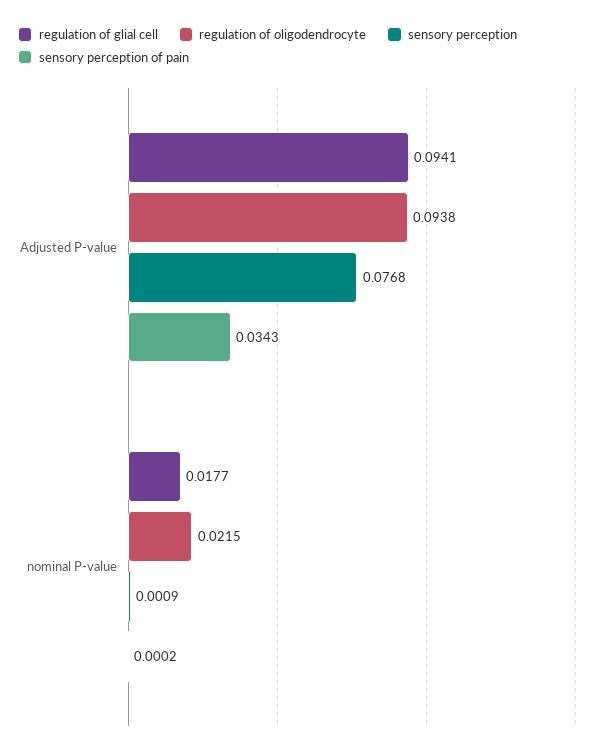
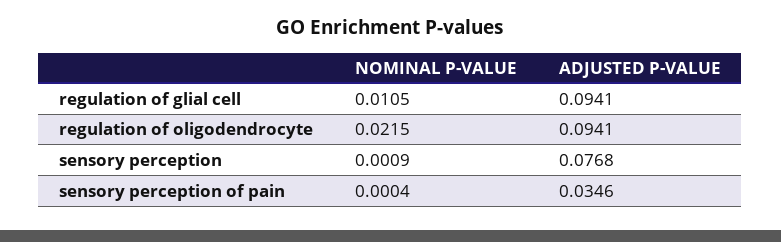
regulation of oligodendrocyte, Adjusted P-value: 0.0938 -> 0.0941
sensory perception of pain, Adjusted P-value: 0.0343 -> 0.0346
regulation of glial cell, nominal P-value: 0.0177 -> 0.0105
sensory perception of pain, nominal P-value: 0.0002 -> 0.0004

